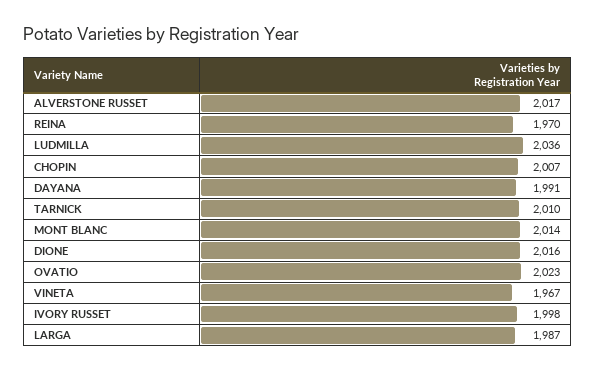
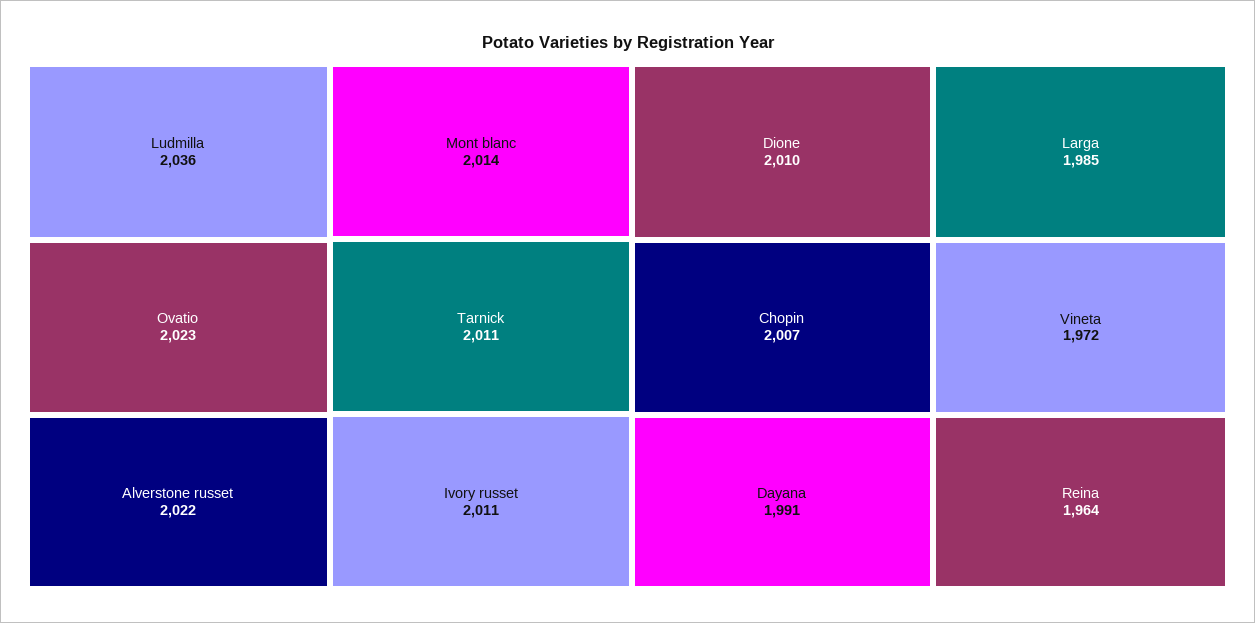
ALVERSTONE RUSSET: 2017 -> 2022
REINA: 1970 -> 1964
TARNICK: 2010 -> 2011
DIONE: 2016 -> 2010
VINETA: 1967 -> 1972
IVORY RUSSET: 1998 -> 2011
LARGA: 1987 -> 1985

